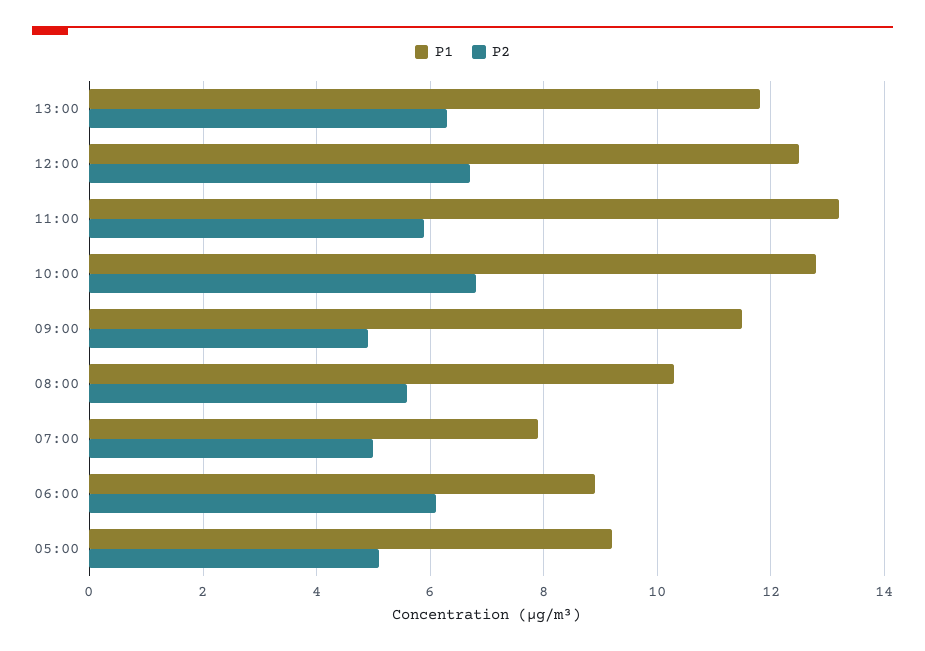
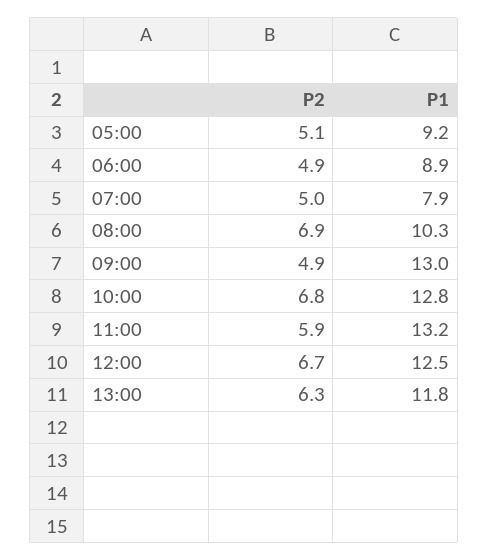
P1, 09:00: 11.5 -> 13
P2, 08:00: 5.5 -> 6.9
P2, 06:00: 6 -> 4.9

